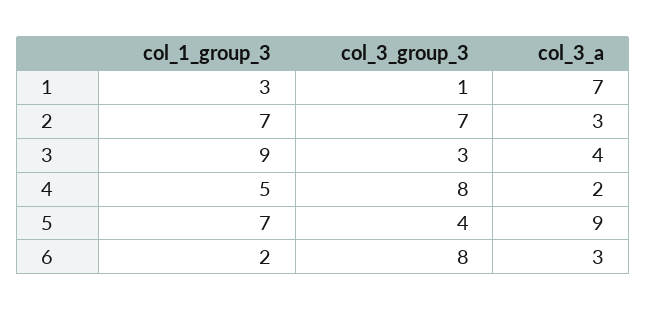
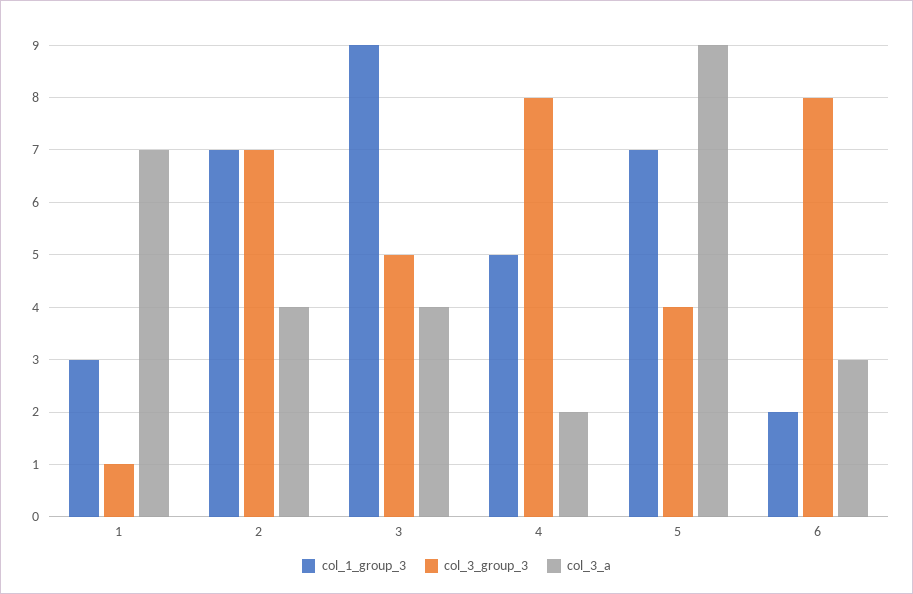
col_3_a, 2: 3 -> 4
col_3_group_3, 3: 3 -> 5

